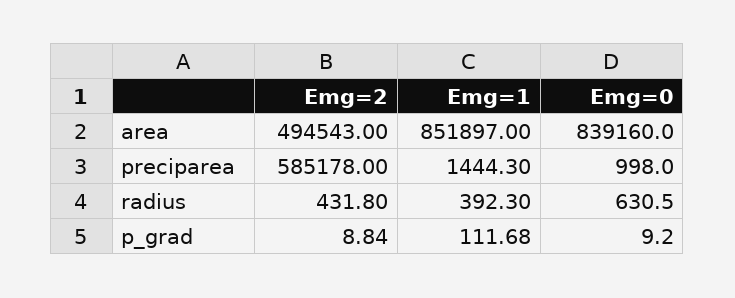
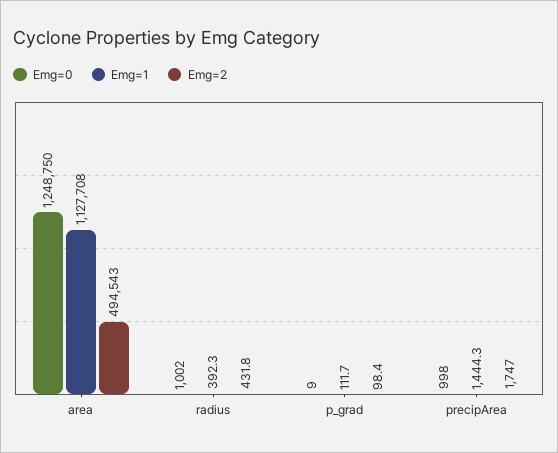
Emg=1, area: 851897 -> 1127708
Emg=0, area: 839160 -> 1248750
Emg=2, preciparea: 585178 -> 1747
Emg=0, radius: 630.5 -> 1002
Emg=2, p_grad: 8.84 -> 98.4

